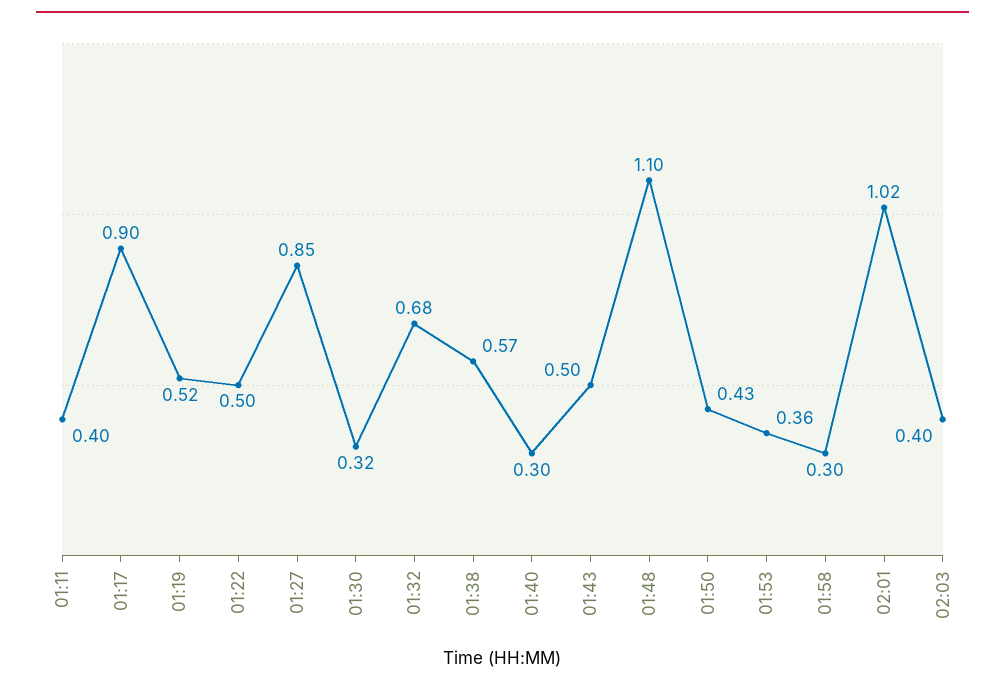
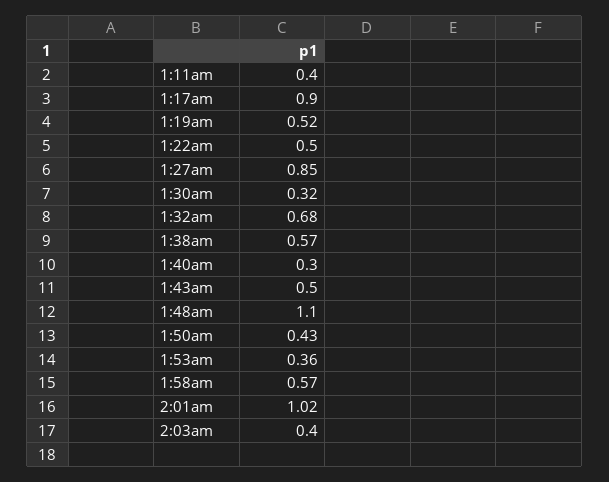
01:58: 0.3 -> 0.57

